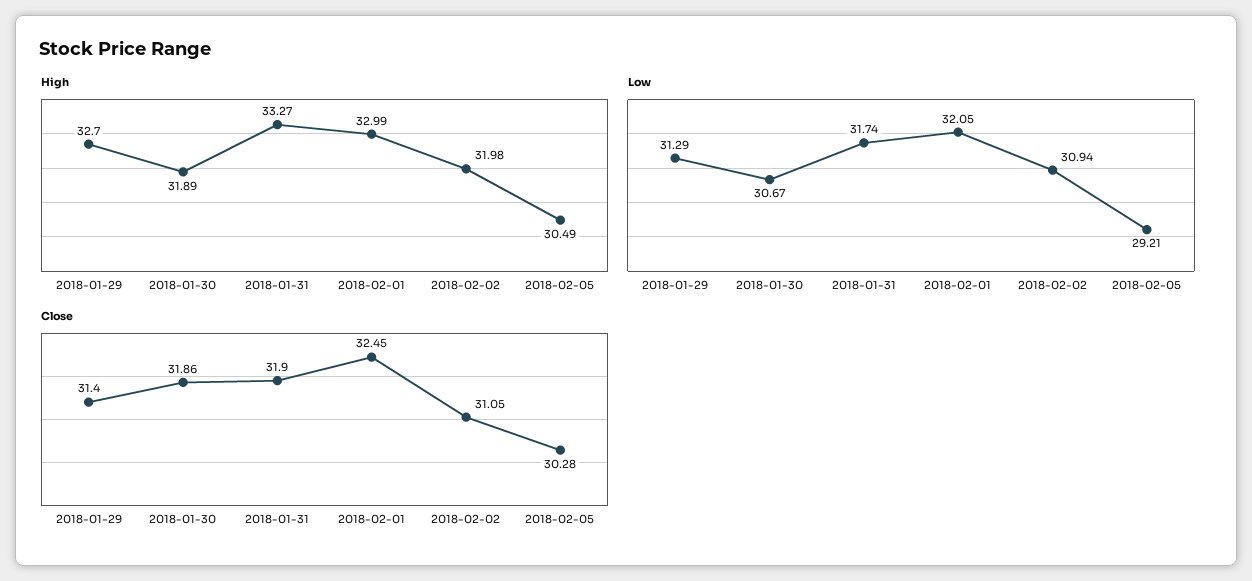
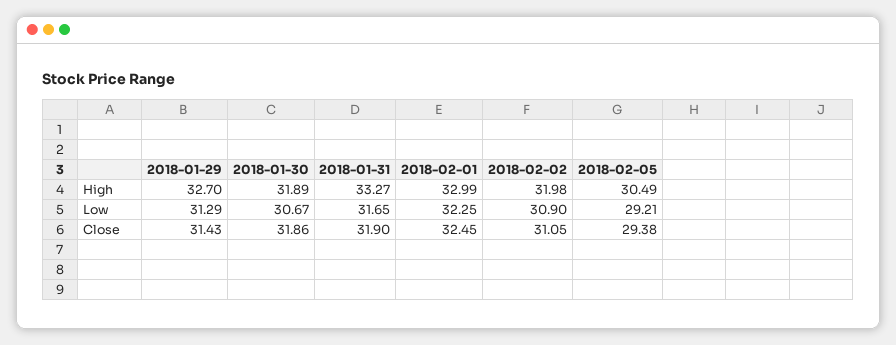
Low, 2018-01-31: 31.74 -> 31.65
Low, 2018-02-01: 32.05 -> 32.25
Low, 2018-02-02: 30.94 -> 30.9
Close, 2018-01-29: 31.4 -> 31.43
Close, 2018-02-05: 30.28 -> 29.38

